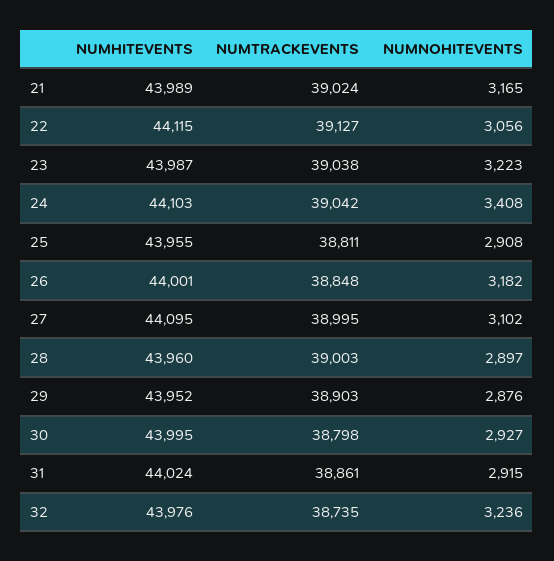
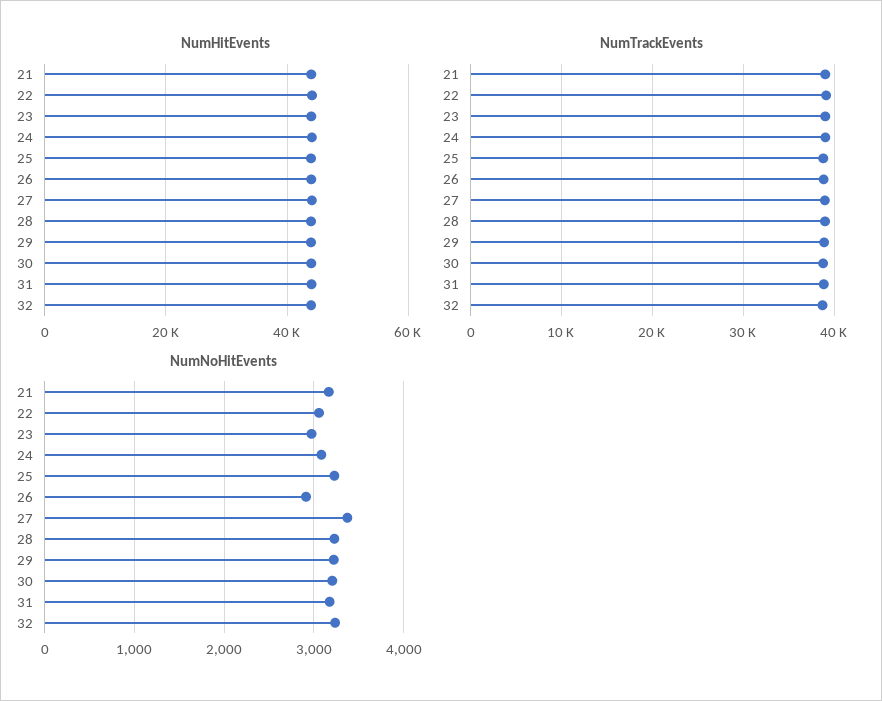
NUMNOHITEVENTS, 23: 3223 -> 3000
NUMNOHITEVENTS, 24: 3408 -> 3100
NUMNOHITEVENTS, 25: 2908 -> 3200
NUMNOHITEVENTS, 26: 3182 -> 2900
NUMNOHITEVENTS, 27: 3102 -> 3400
NUMNOHITEVENTS, 28: 2897 -> 3200
NUMNOHITEVENTS, 29: 2876 -> 3200
NUMNOHITEVENTS, 30: 2927 -> 3200
NUMNOHITEVENTS, 31: 2915 -> 3200

